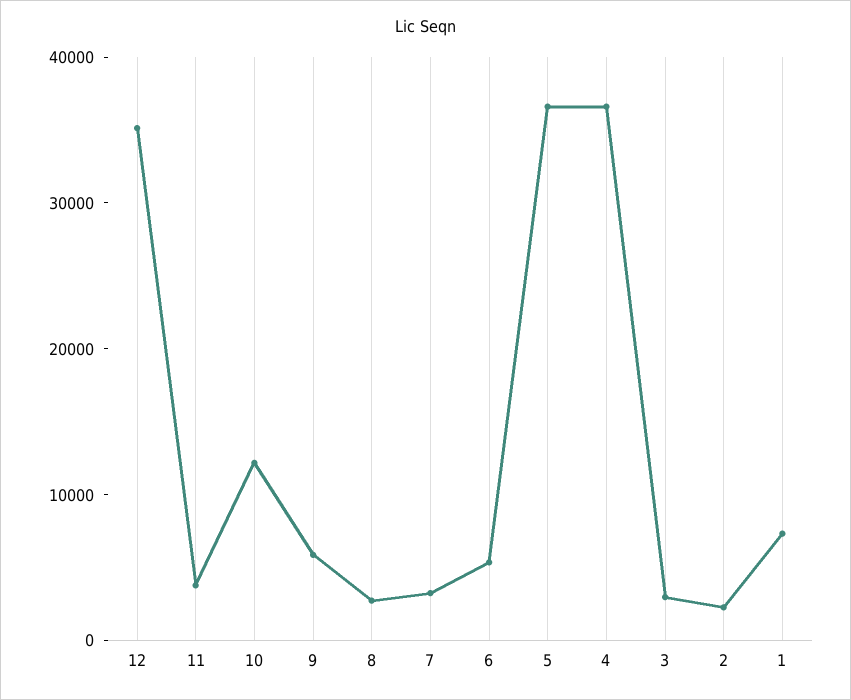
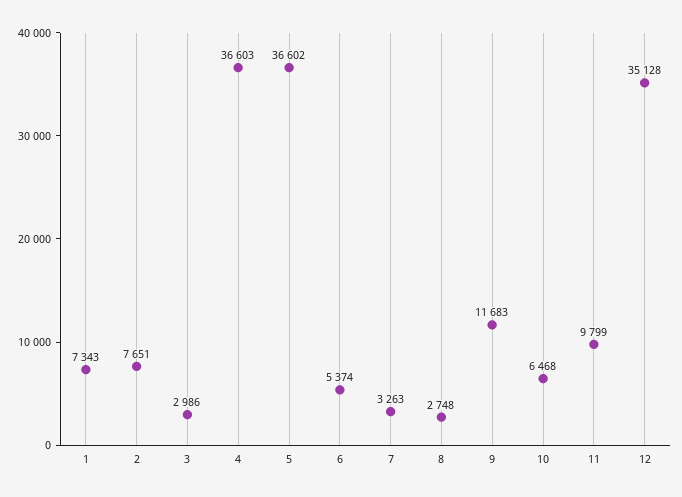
11: 4000 -> 9799
10: 12000 -> 6468
9: 6000 -> 11683
2: 2000 -> 7651

